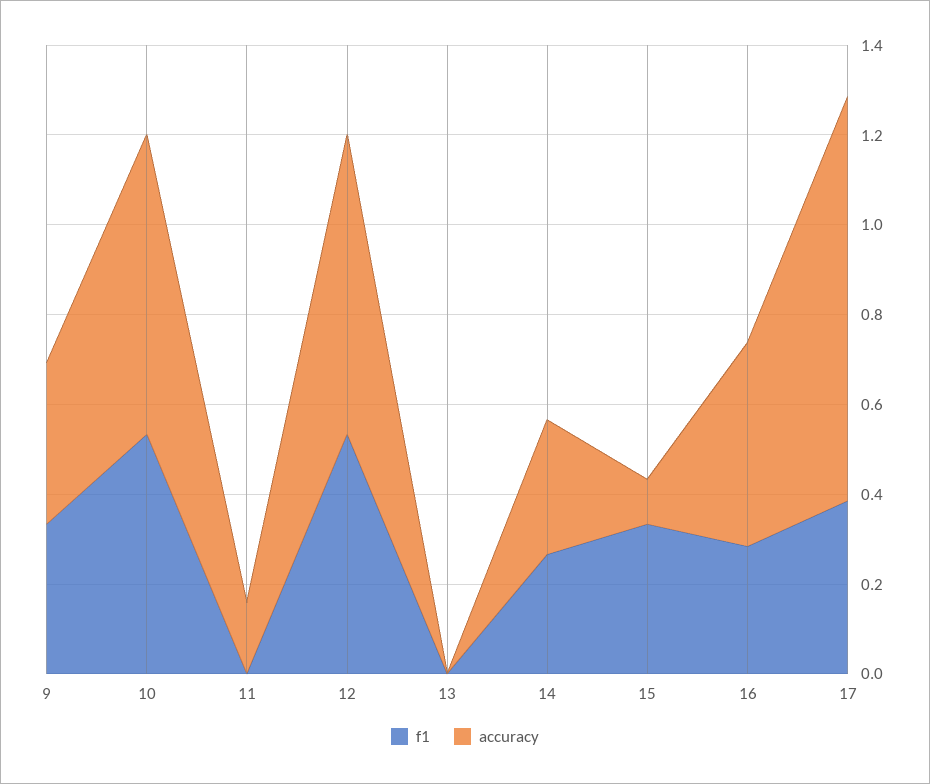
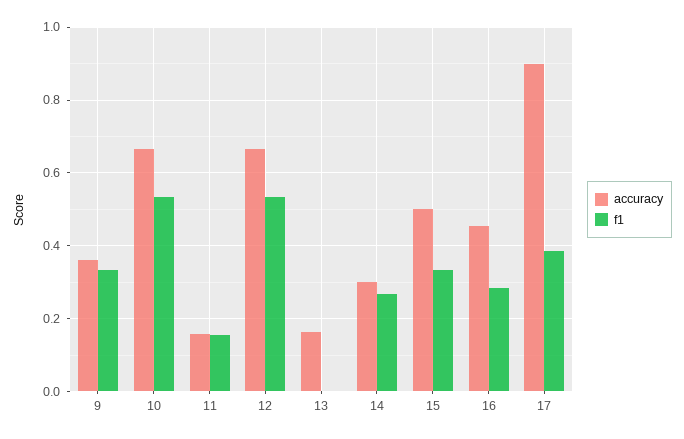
f1, 11: 0 -> 0.16
accuracy, 13: 0 -> 0.16
accuracy, 15: 0.1 -> 0.5

